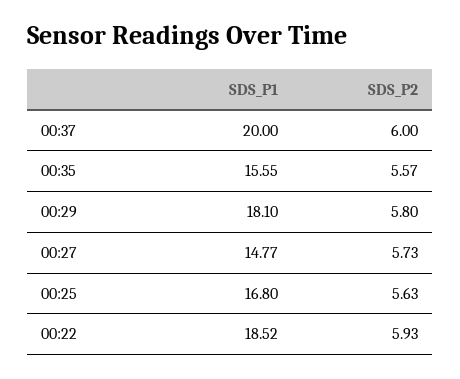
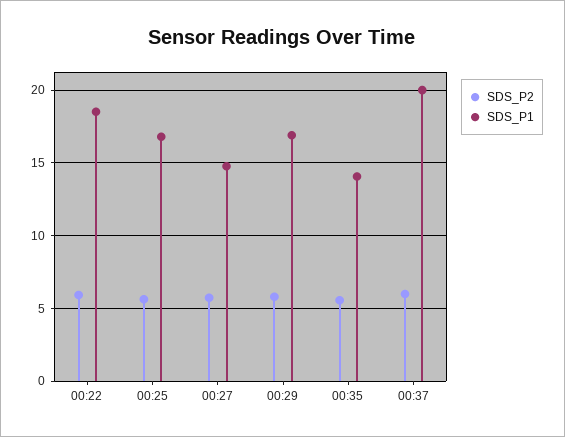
SDS_P1, 00:35: 15.55 -> 14
SDS_P1, 00:29: 18.1 -> 17

